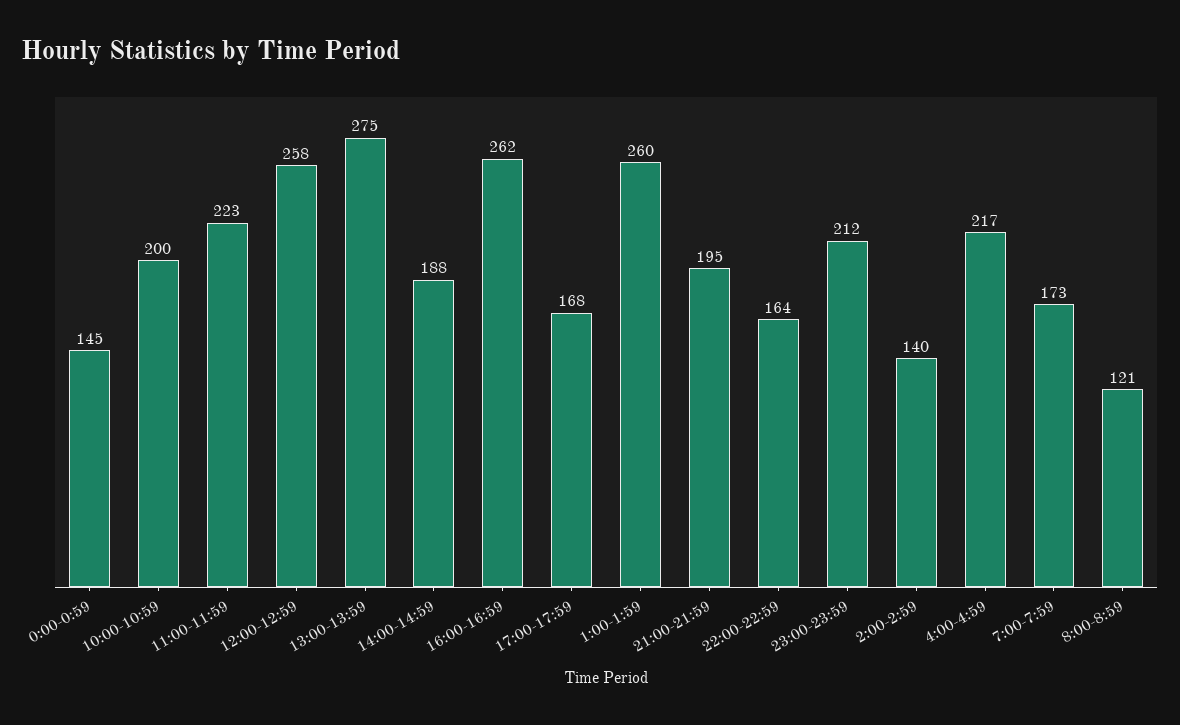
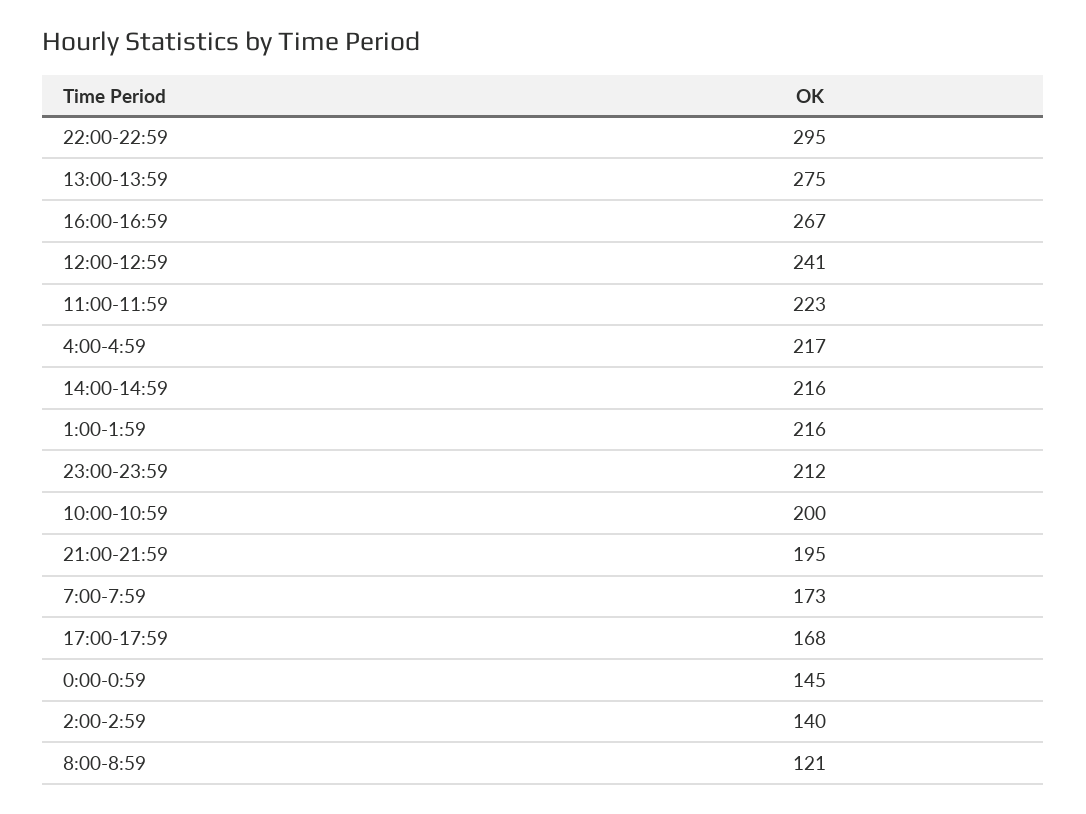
12:00-12:59: 258 -> 241
14:00-14:59: 188 -> 216
16:00-16:59: 262 -> 267
1:00-1:59: 260 -> 216
22:00-22:59: 164 -> 295

